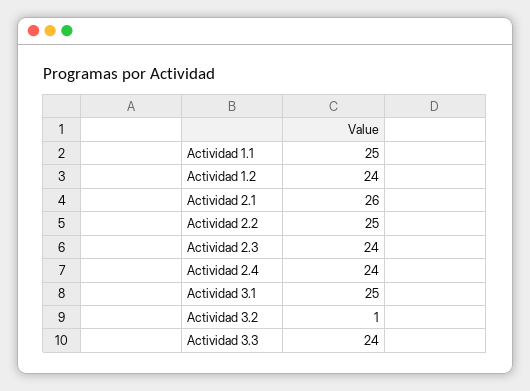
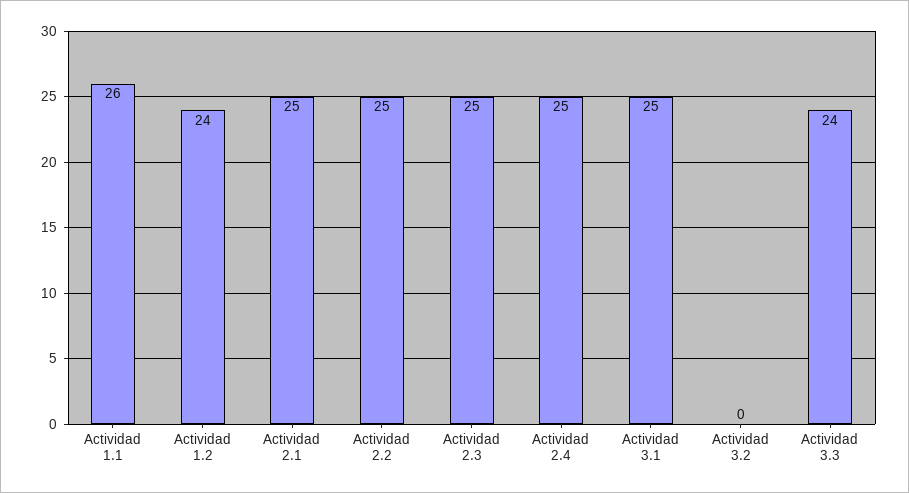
Actividad 1.1: 25 -> 26
Actividad 2.1: 26 -> 25
Actividad 2.3: 24 -> 25
Actividad 2.4: 24 -> 25
Actividad 3.2: 1 -> 0

